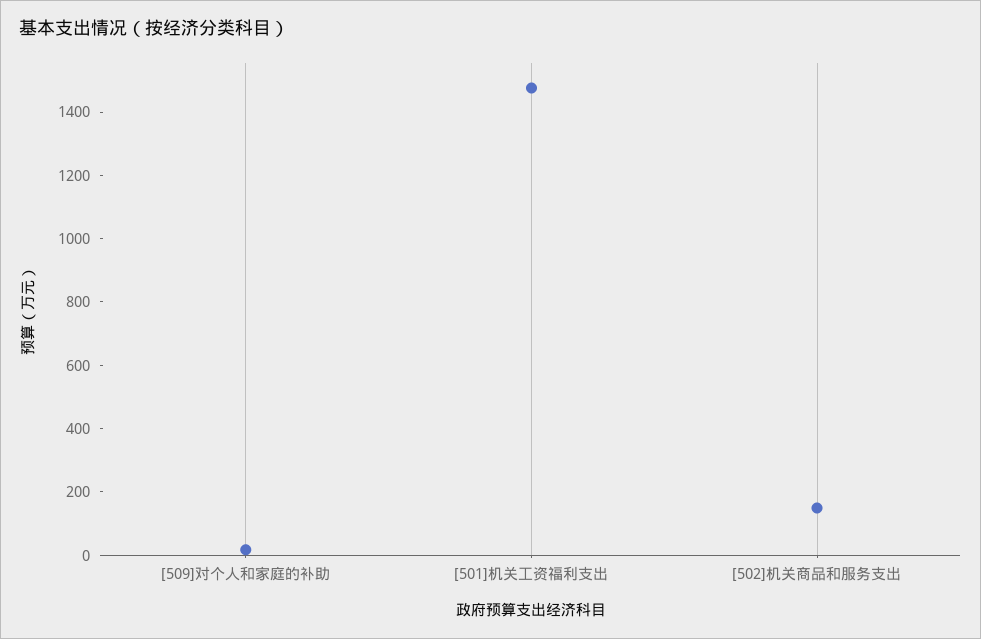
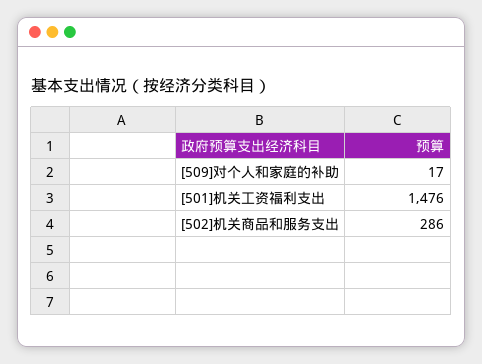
[502]机关商品和服务支出: 150 -> 286

